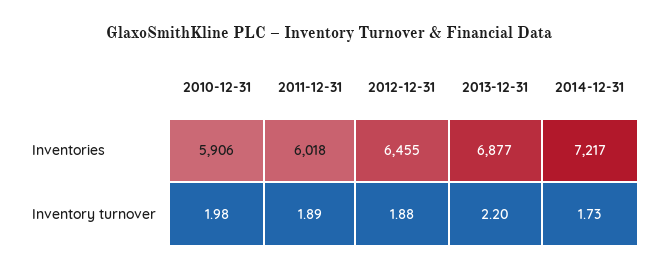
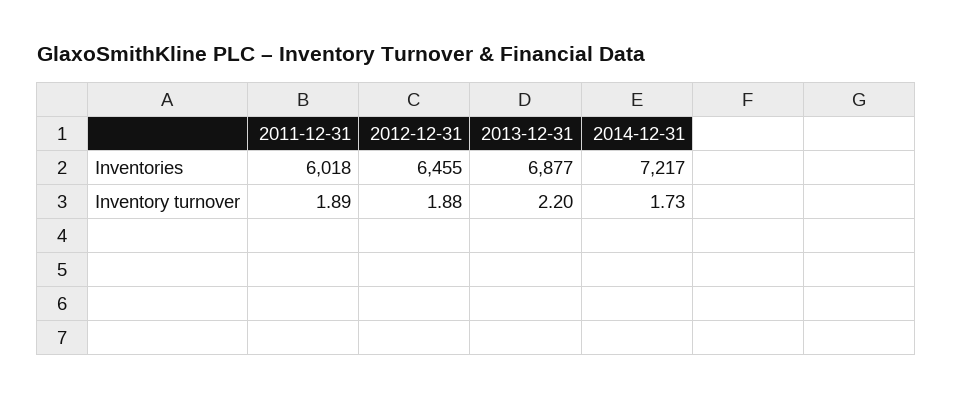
2010-12-31, Inventories: 5906 -> none
2010-12-31, Inventory turnover: 1.98 -> none

